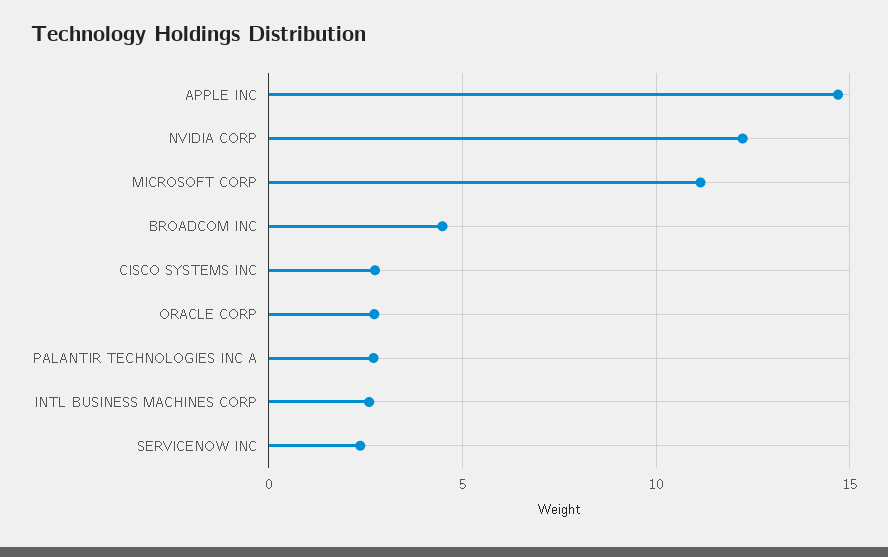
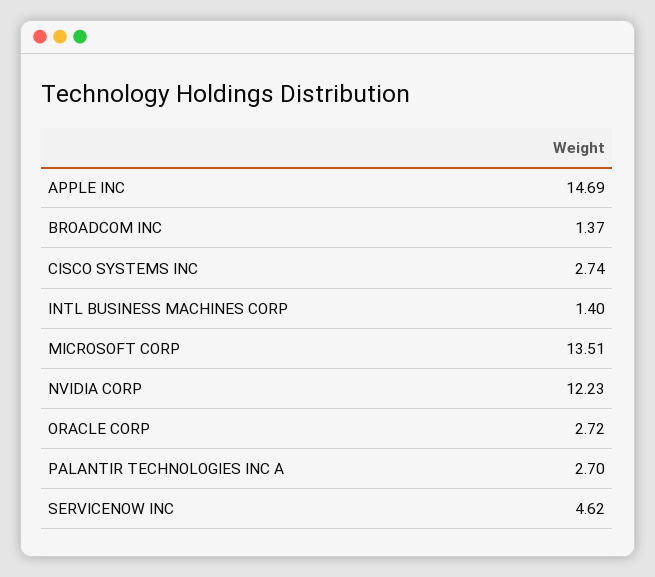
MICROSOFT CORP: 11 -> 13.51
BROADCOM INC: 4.5 -> 1.37
INTL BUSINESS MACHINES CORP: 2.5 -> 1.4
SERVICENOW INC: 2.5 -> 4.62

